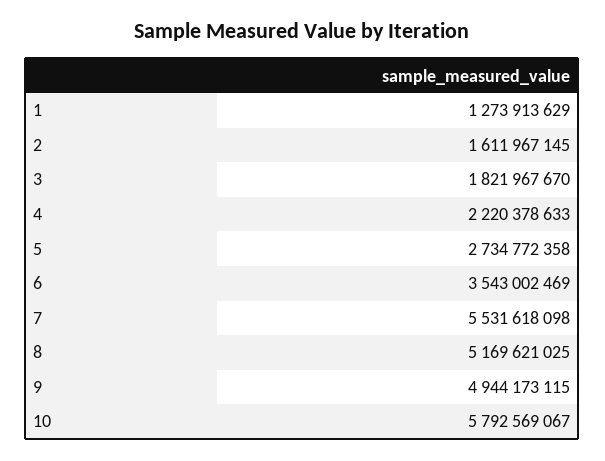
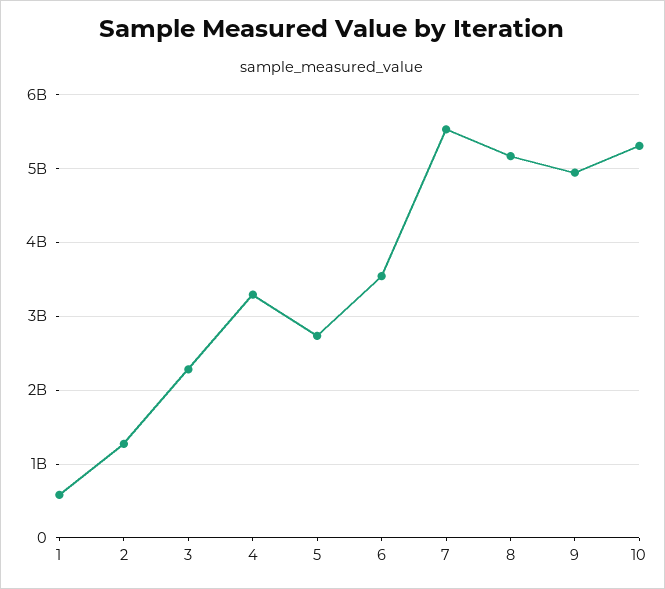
1: 1273913629 -> 600000000
2: 1611967145 -> 1300000000
3: 1821967670 -> 2300000000
4: 2220378633 -> 3300000000
10: 5792569067 -> 5300000000

